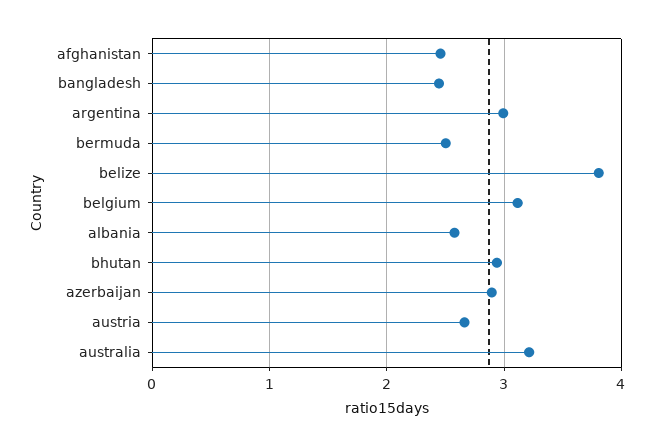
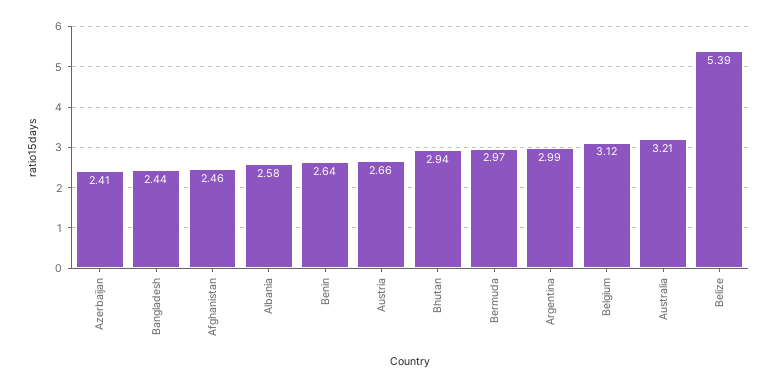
bermuda: 2.5 -> 2.97
belize: 3.8 -> 5.39
azerbaijan: 2.9 -> 2.41
Benin: none -> 2.64

